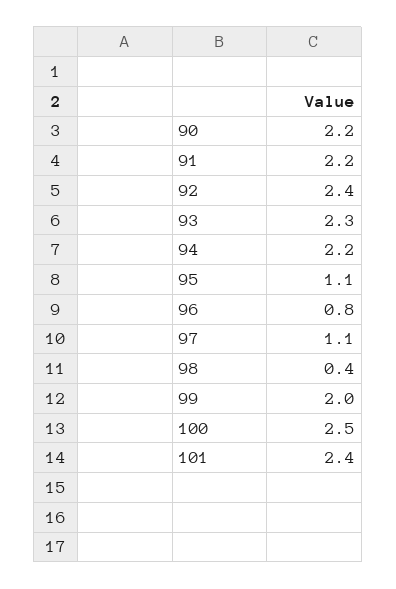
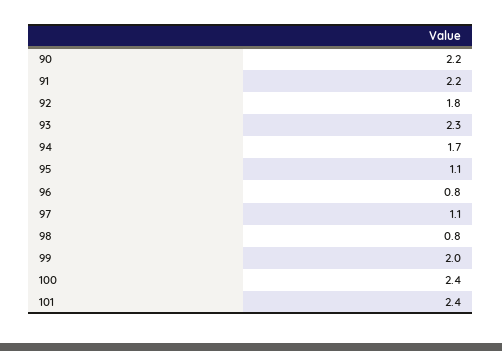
92: 2.4 -> 1.8
94: 2.2 -> 1.7
98: 0.4 -> 0.8
100: 2.5 -> 2.4

